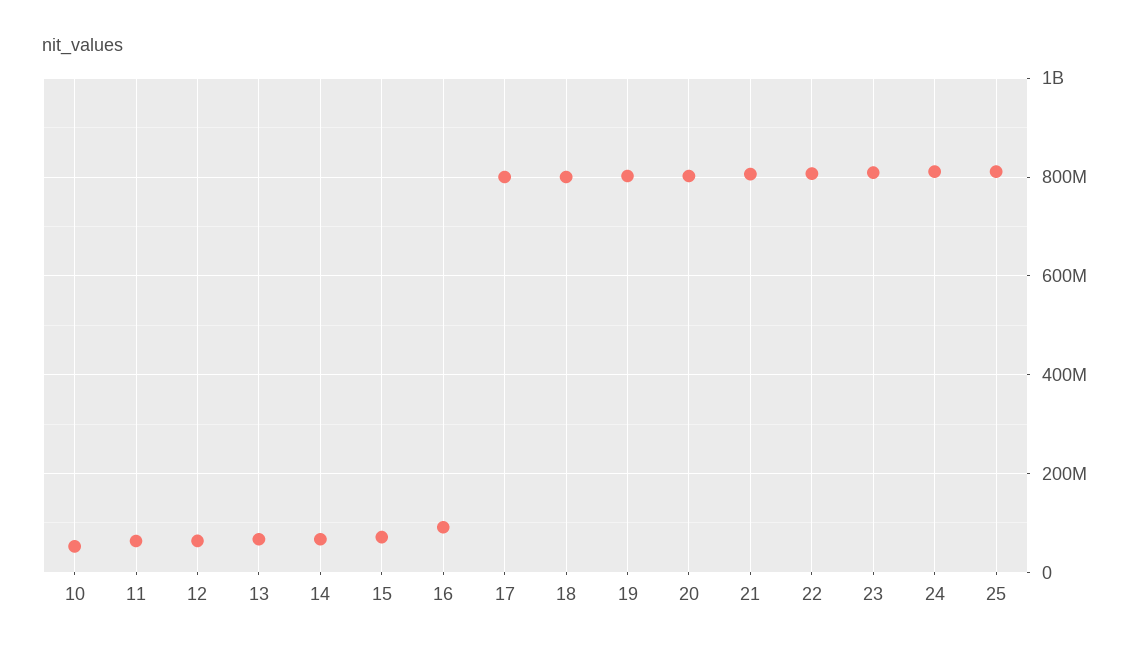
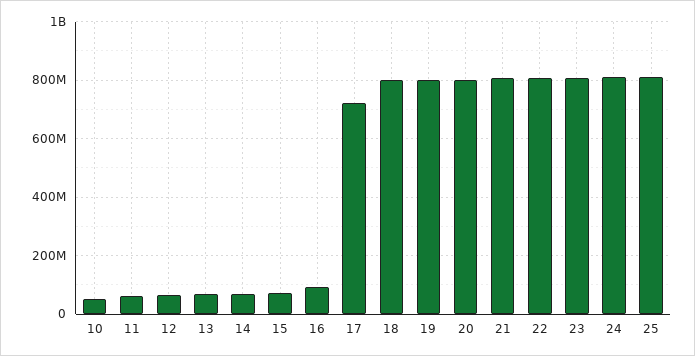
17: 800000000 -> 725000000

